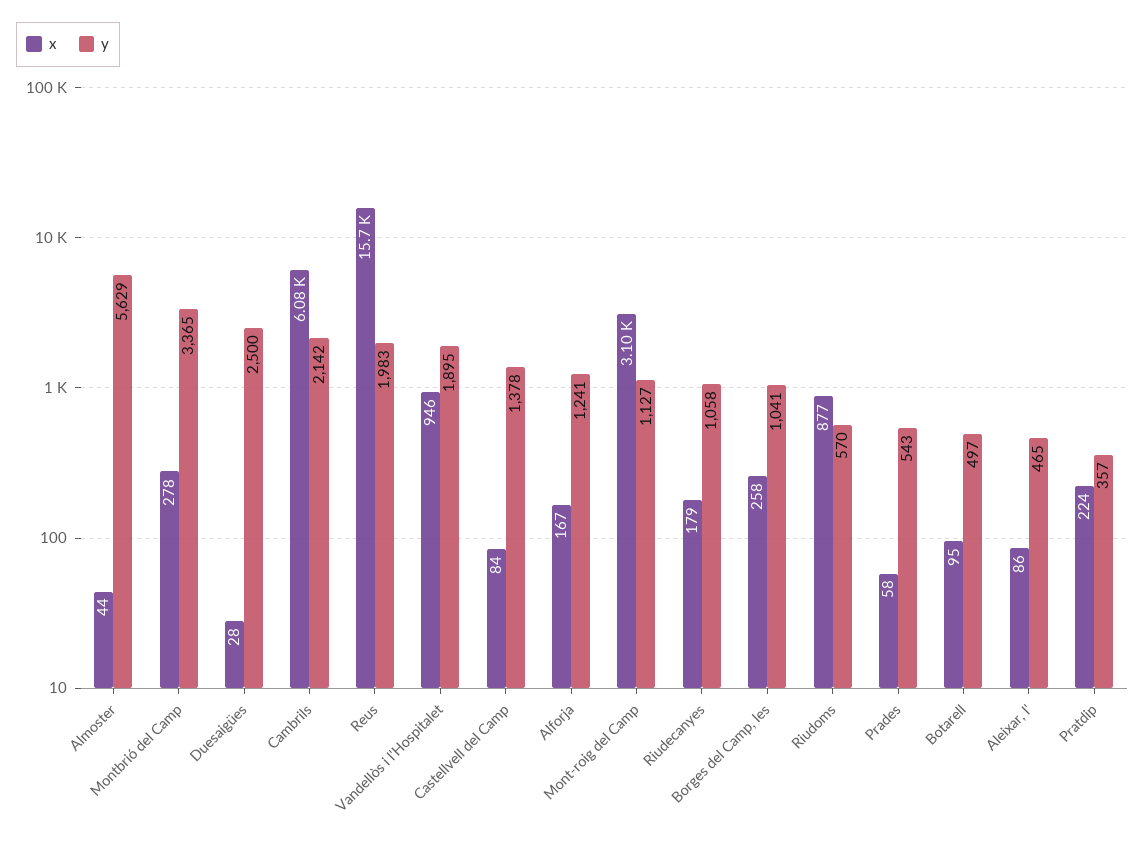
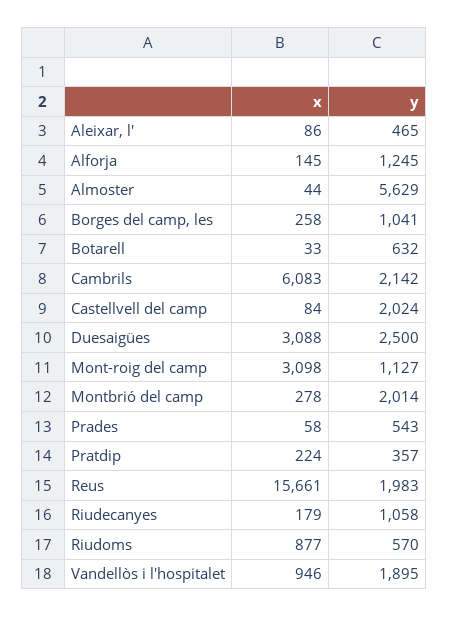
y, Montbrió del Camp: 3365 -> 2014
x, Duesaigües: 28 -> 3088
y, Castellvell del Camp: 1378 -> 2024
x, Alforja: 167 -> 145
y, Alforja: 1241 -> 1245
x, Botarell: 95 -> 33
y, Botarell: 497 -> 632

